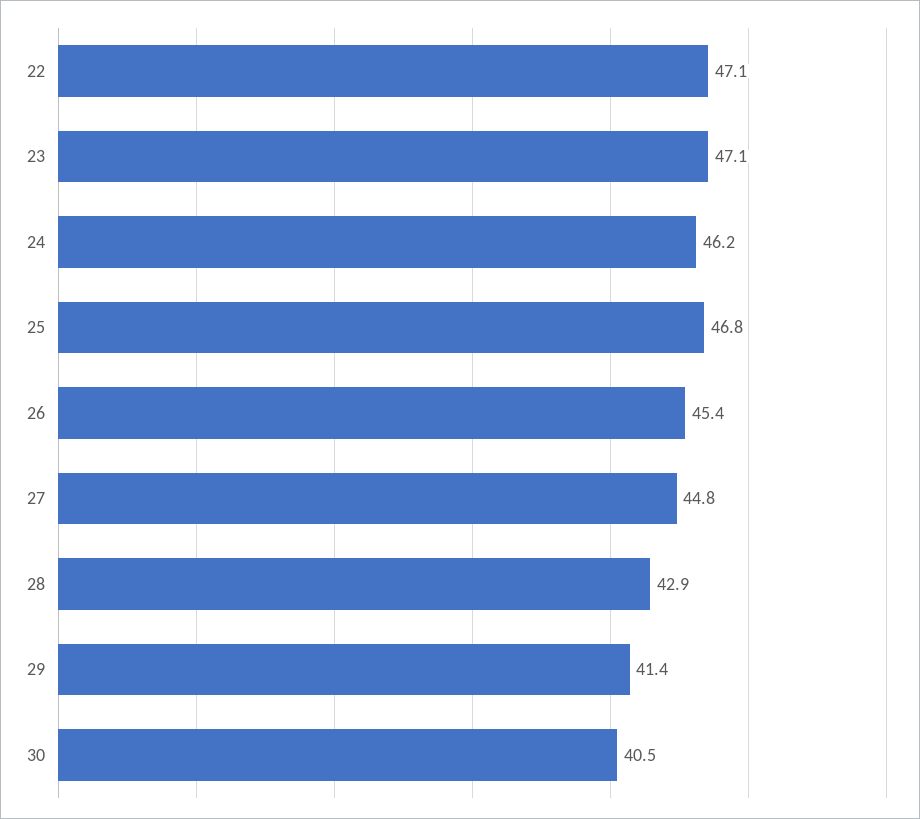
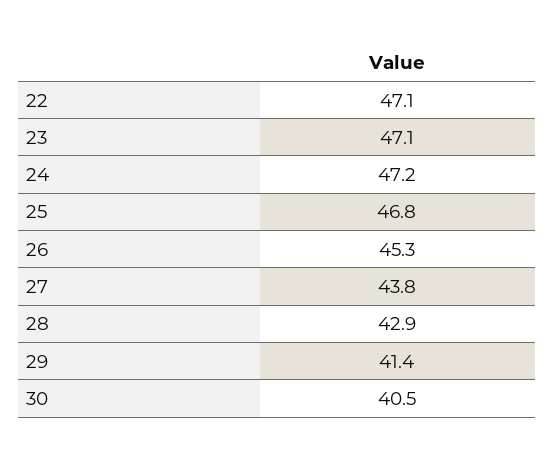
24: 46.2 -> 47.2
26: 45.4 -> 45.3
27: 44.8 -> 43.8

